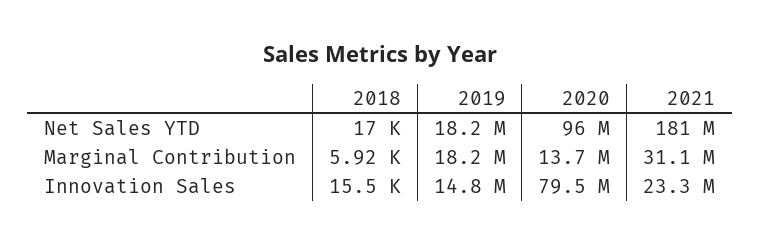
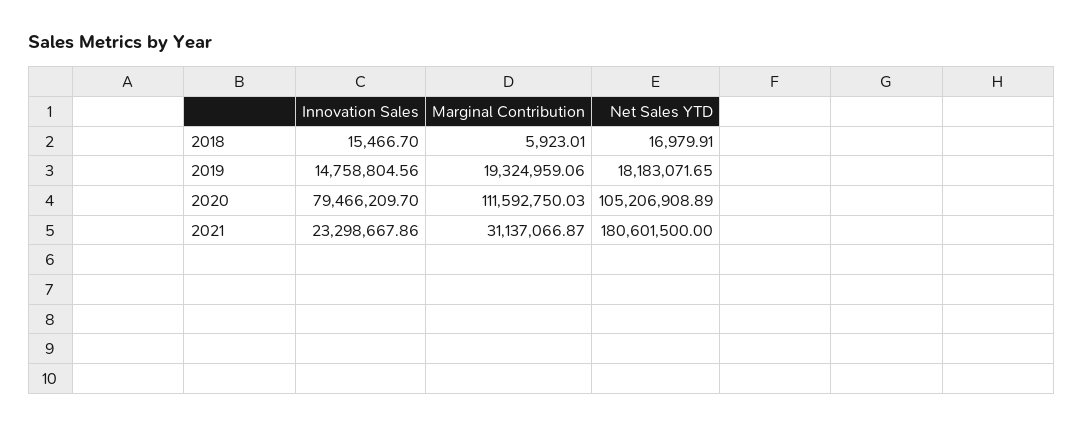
2020, Net Sales YTD: 96000000 -> 105206908.89
2019, Marginal Contribution: 18200000 -> 19324959.06
2020, Marginal Contribution: 13700000 -> 111592750.03

